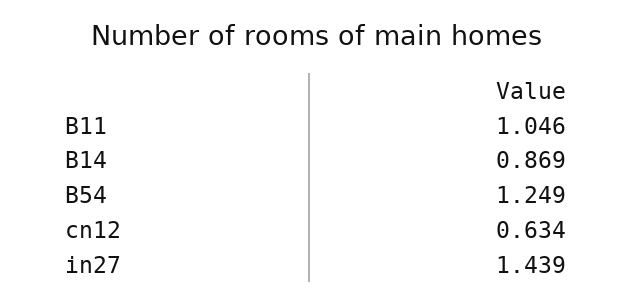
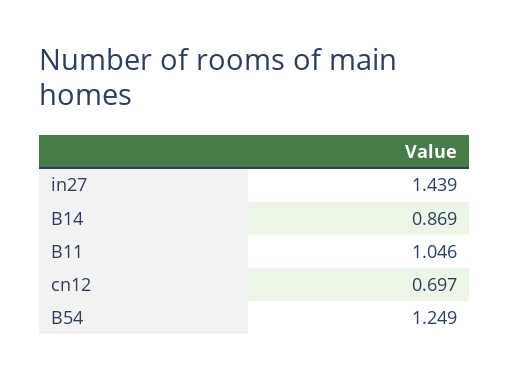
cn12: 0.634 -> 0.697

